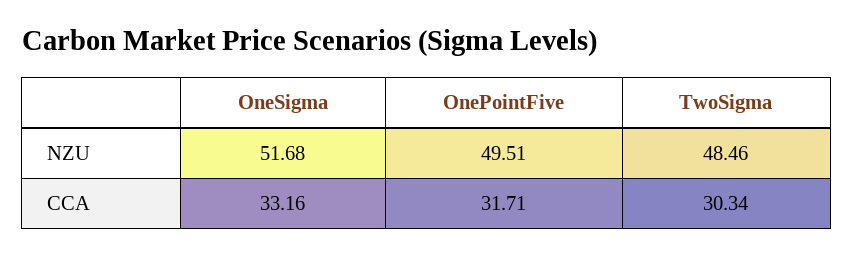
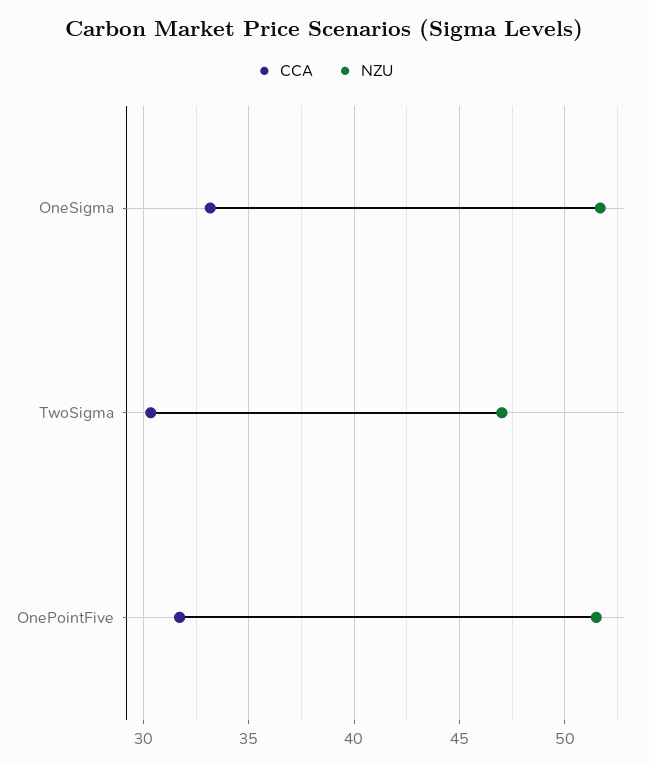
NZU, OnePointFive: 49.51 -> 51.5
NZU, TwoSigma: 48.46 -> 47

